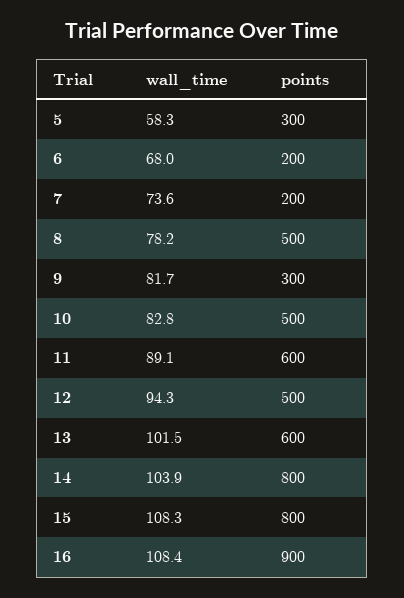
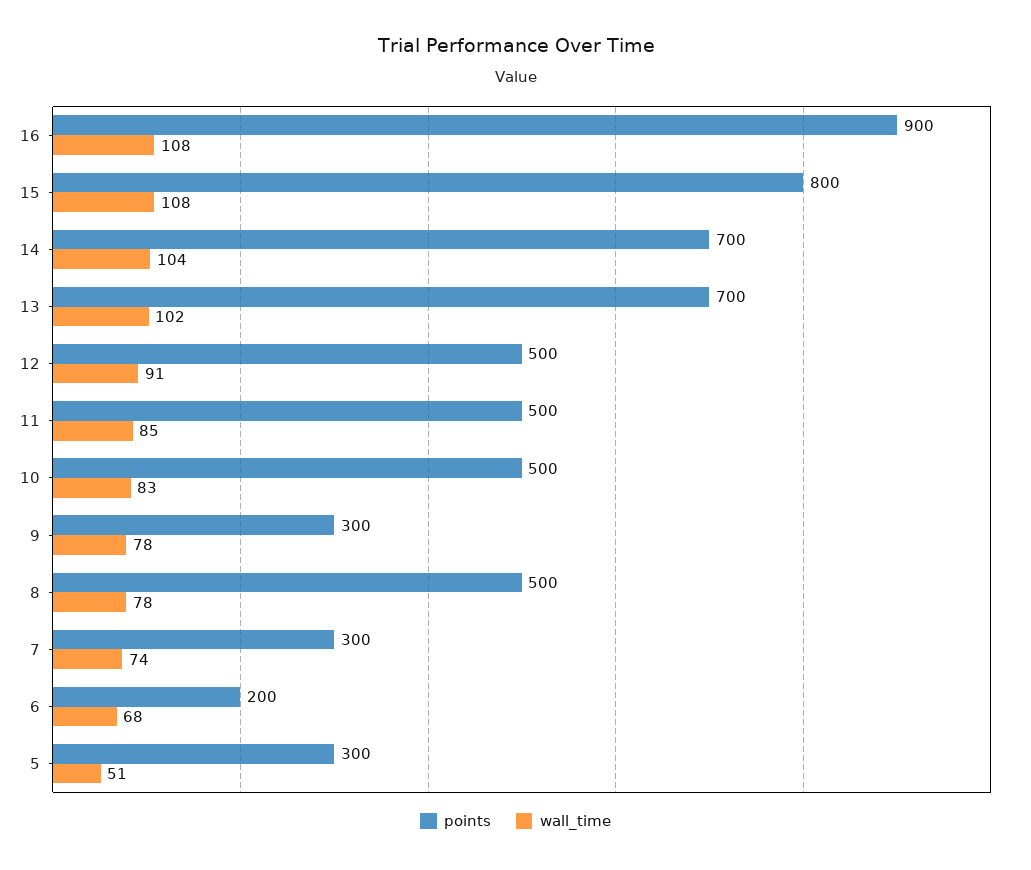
wall_time, 5: 58.3 -> 51
points, 7: 200 -> 300
wall_time, 9: 81.7 -> 78
wall_time, 11: 89.1 -> 85
points, 11: 600 -> 500
wall_time, 12: 94.3 -> 91
points, 13: 600 -> 700
points, 14: 800 -> 700

